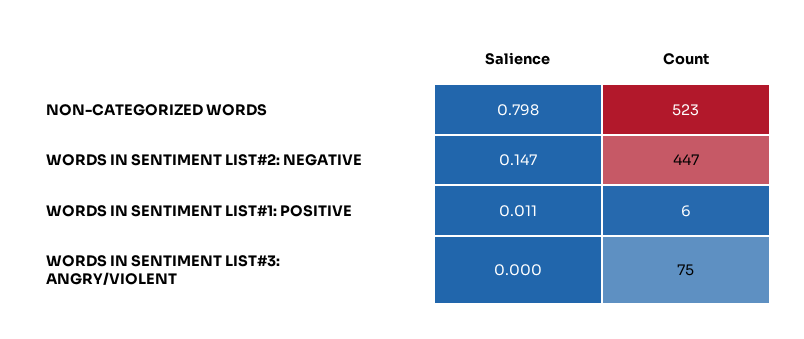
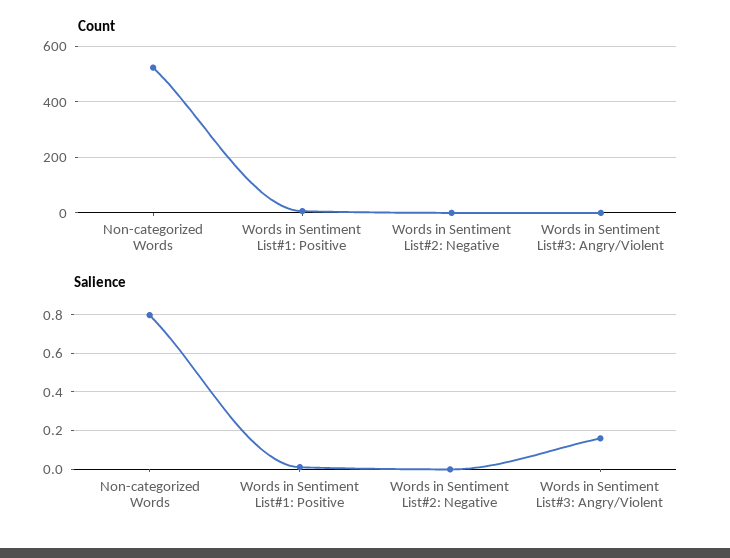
Salience, WORDS IN SENTIMENT LIST#2: NEGATIVE: 0.147 -> 0
Count, WORDS IN SENTIMENT LIST#2: NEGATIVE: 447 -> 0
Salience, WORDS IN SENTIMENT LIST#3: ANGRY/VIOLENT: 0 -> 0.15
Count, WORDS IN SENTIMENT LIST#3: ANGRY/VIOLENT: 75 -> 0

